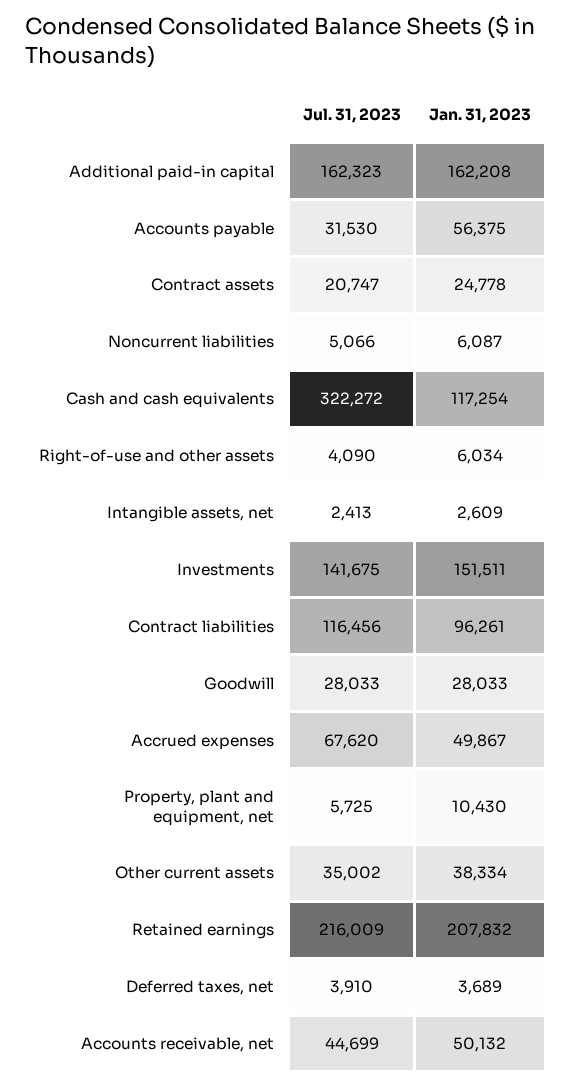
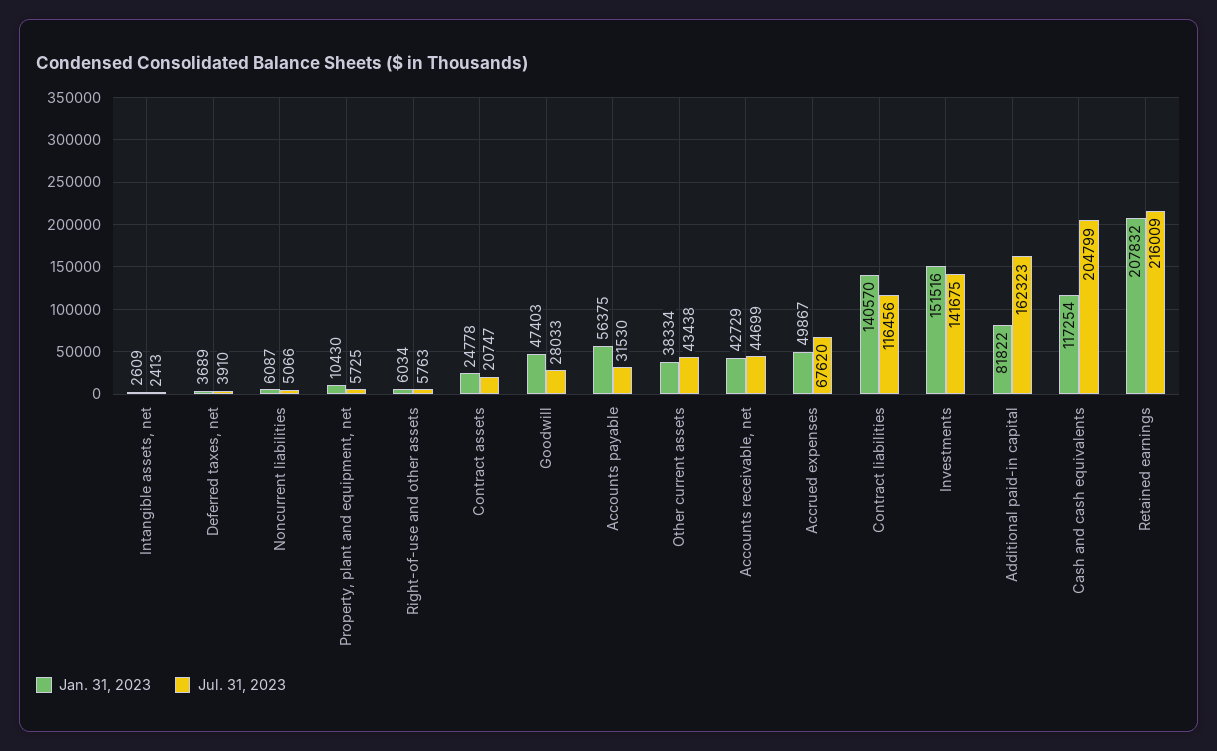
Jan. 31, 2023, Additional paid-in capital: 162208 -> 81822
Jul. 31, 2023, Cash and cash equivalents: 322272 -> 204799
Jul. 31, 2023, Right-of-use and other assets: 4090 -> 5763
Jan. 31, 2023, Investments: 151511 -> 151516
Jan. 31, 2023, Contract liabilities: 96261 -> 140570
Jan. 31, 2023, Goodwill: 28033 -> 47403
Jul. 31, 2023, Other current assets: 35002 -> 43438
Jan. 31, 2023, Accounts receivable, net: 50132 -> 42729

